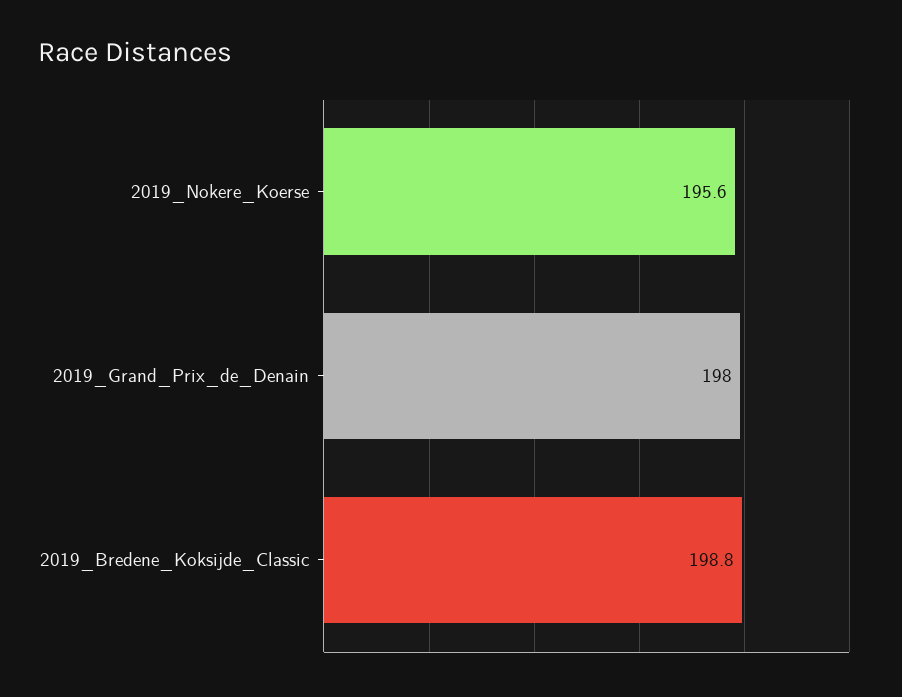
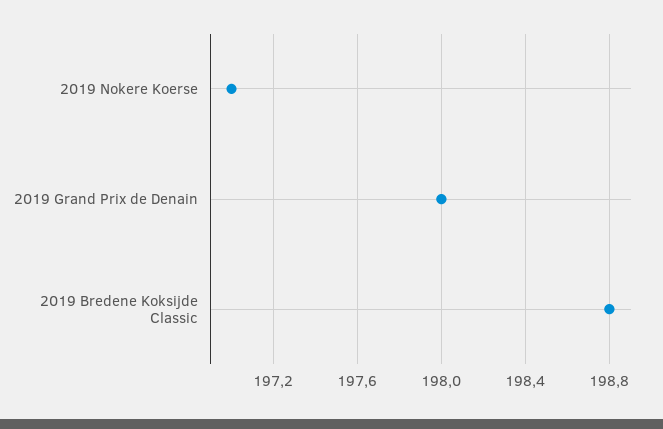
2019_Nokere_Koerse: 195.6 -> 197

